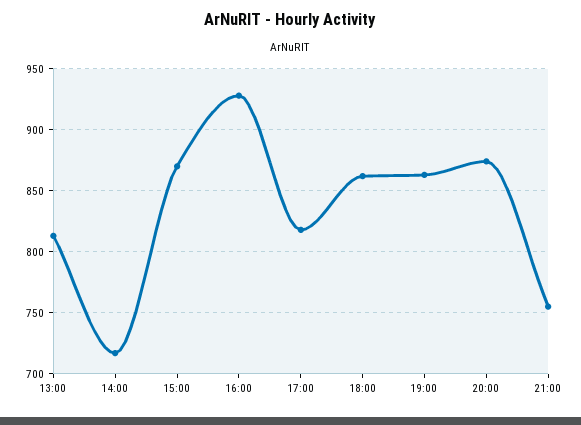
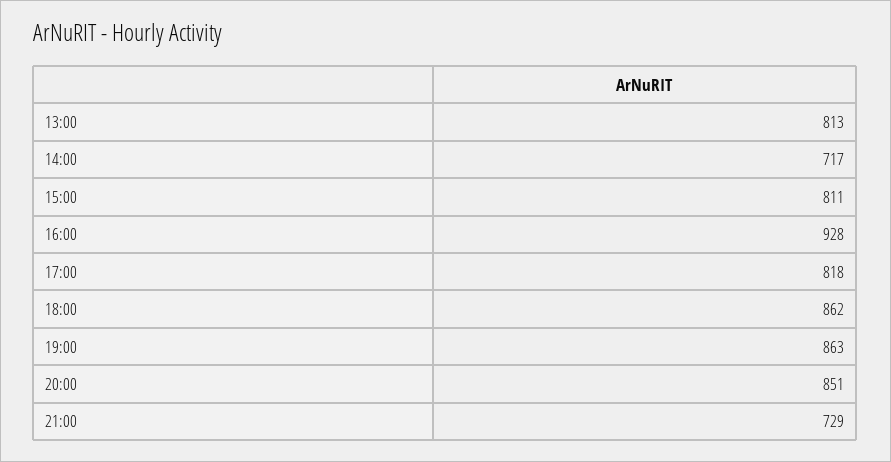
15:00: 870 -> 811
20:00: 875 -> 851
21:00: 755 -> 729

